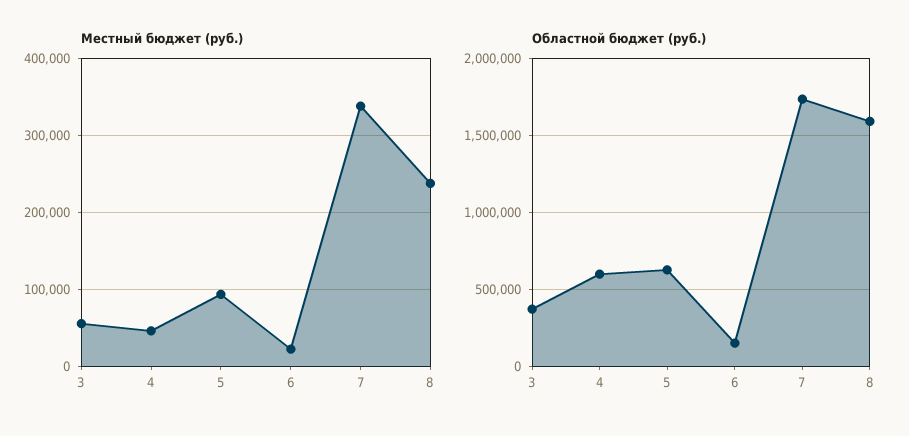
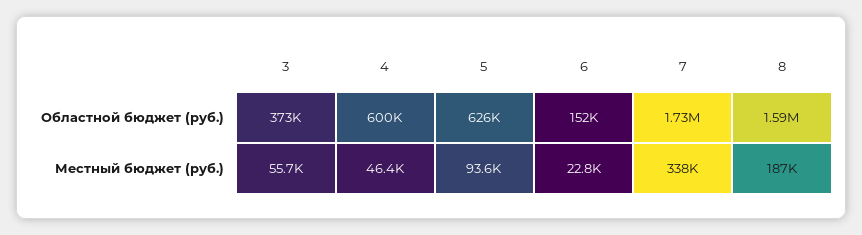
Местный бюджет (руб.), 8: 240000 -> 187000

